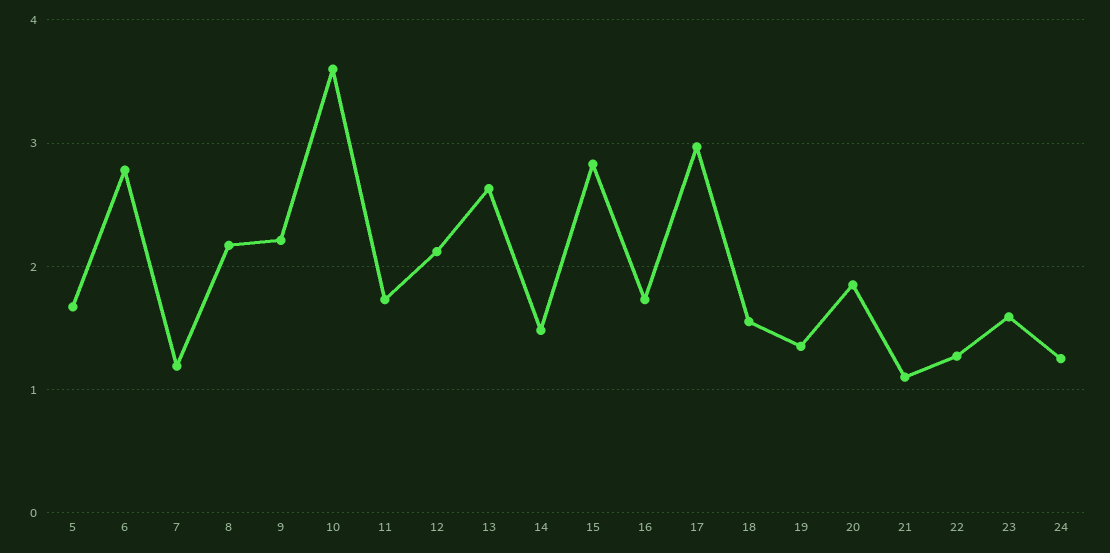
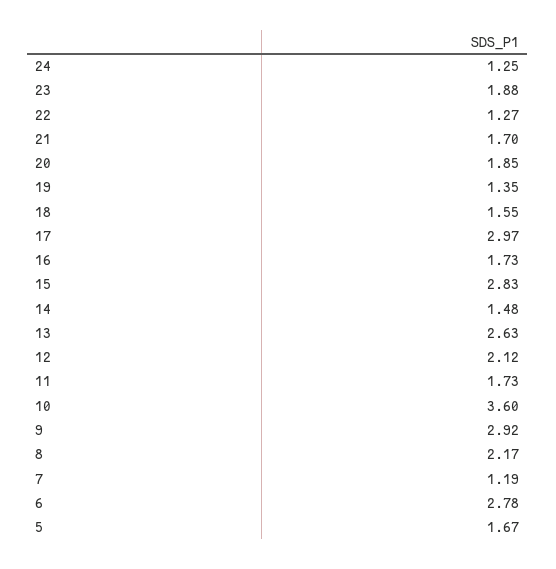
9: 2.2 -> 2.92
21: 1.1 -> 1.7
23: 1.6 -> 1.88

